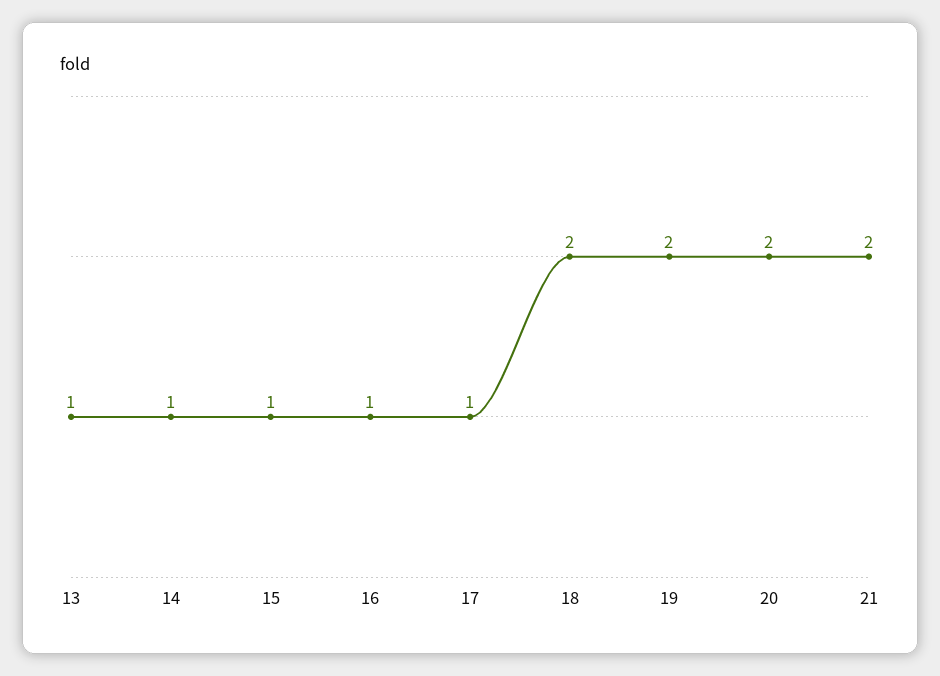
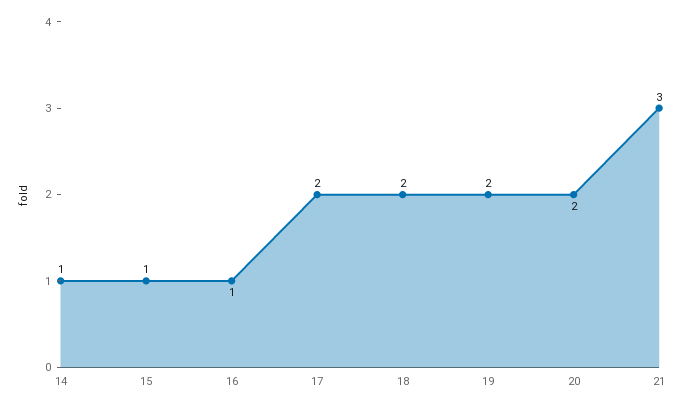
13: 1 -> none
17: 1 -> 2
21: 2 -> 3

